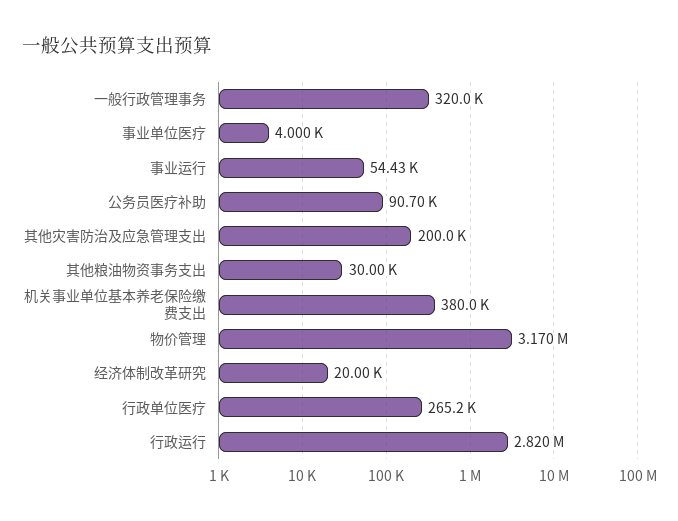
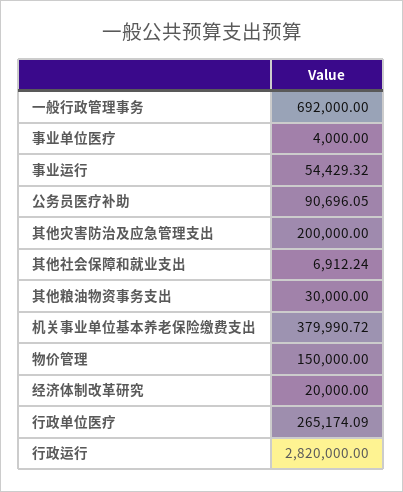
一般行政管理事务: 320000 -> 692000
物价管理: 3170000 -> 150000
其他社会保障和就业支出: none -> 6912.24

